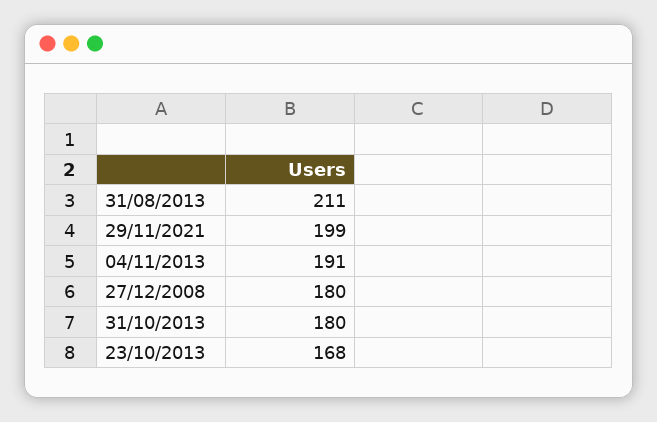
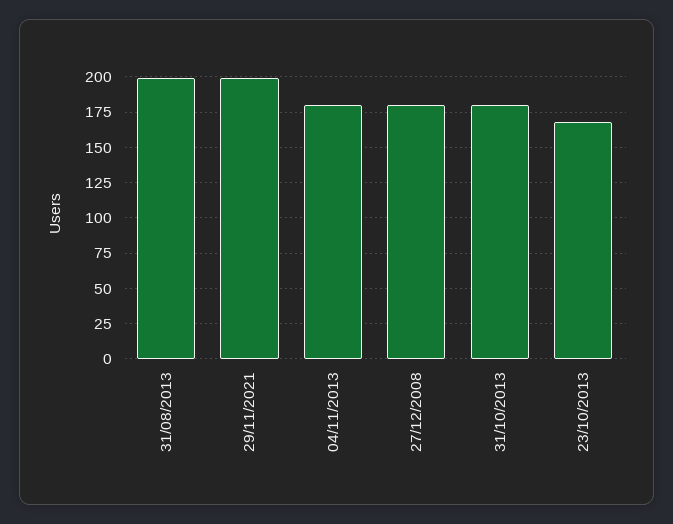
31/08/2013: 211 -> 200
04/11/2013: 191 -> 180

